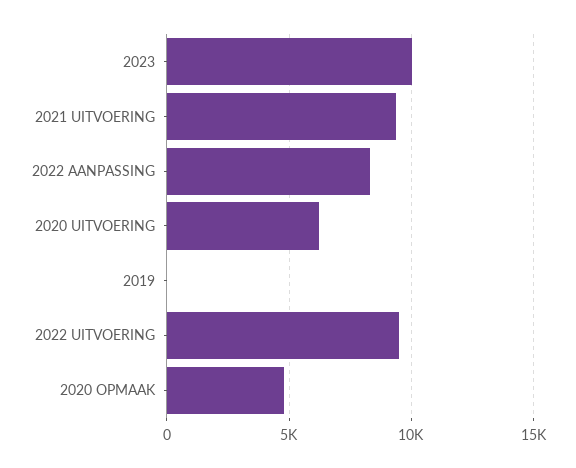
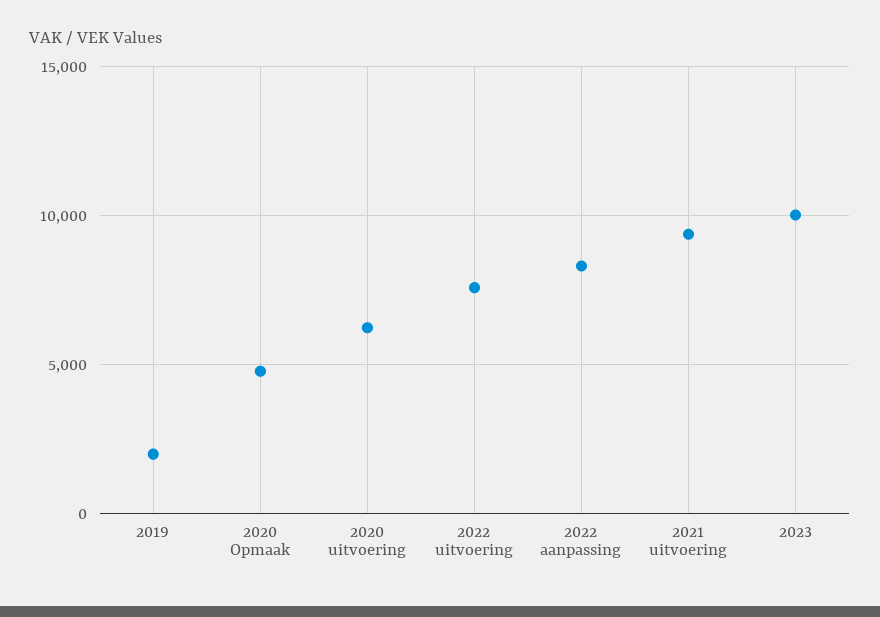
2019: 0 -> 2000
2022 UITVOERING: 9500 -> 7500

